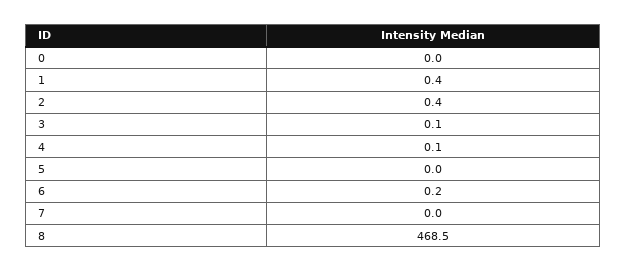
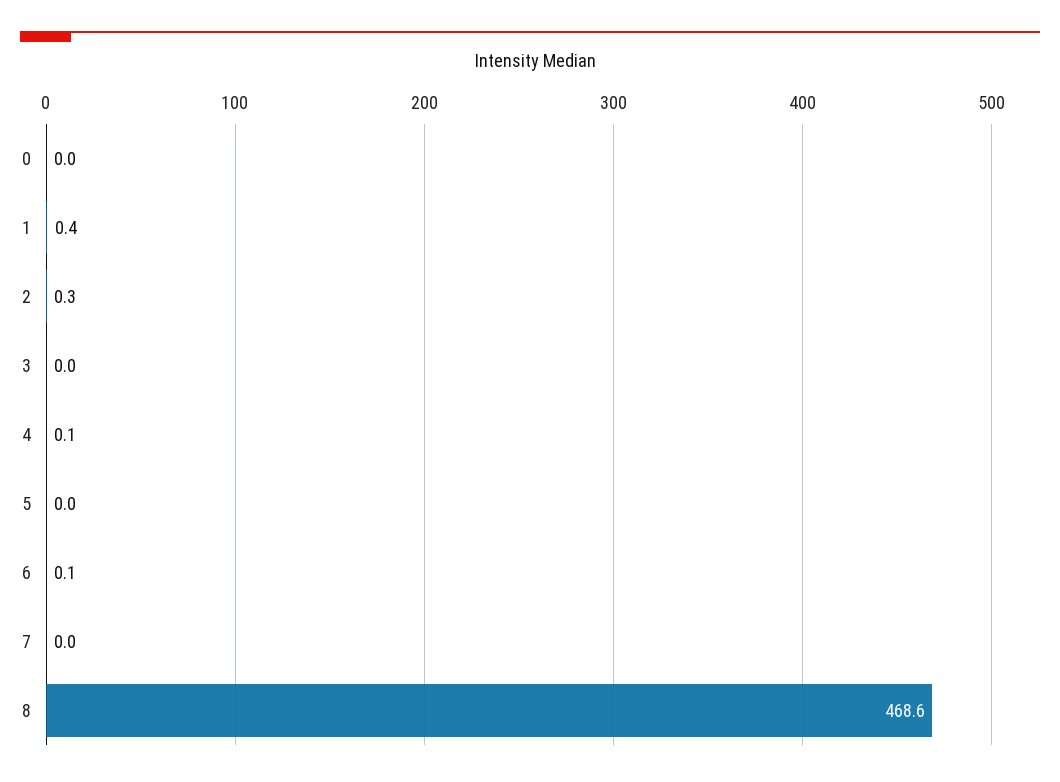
2: 0.4 -> 0.3
3: 0.1 -> 0
6: 0.2 -> 0.1
8: 468.5 -> 468.6

